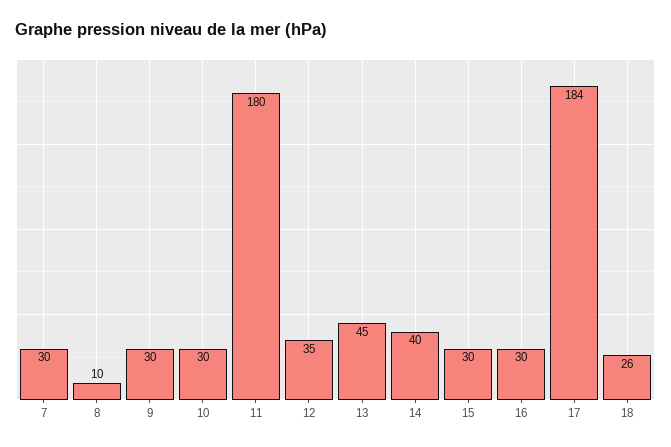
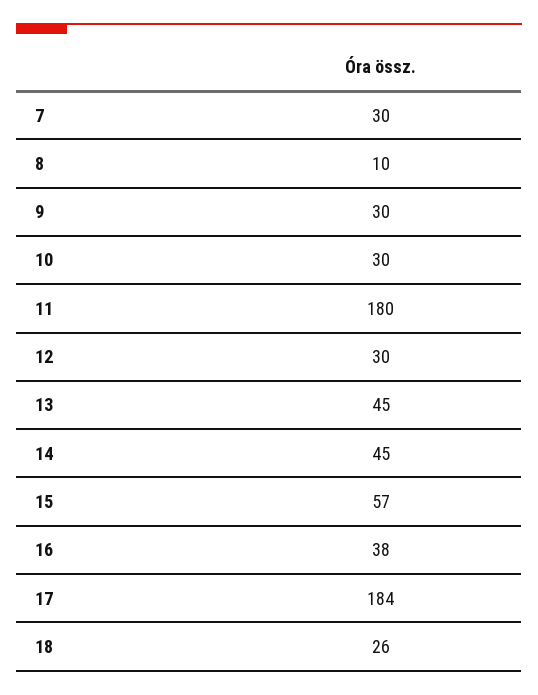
12: 35 -> 30
14: 40 -> 45
15: 30 -> 57
16: 30 -> 38

